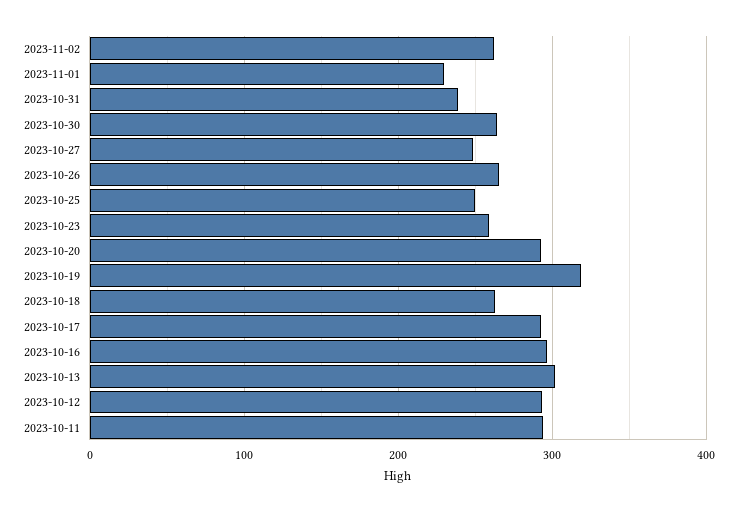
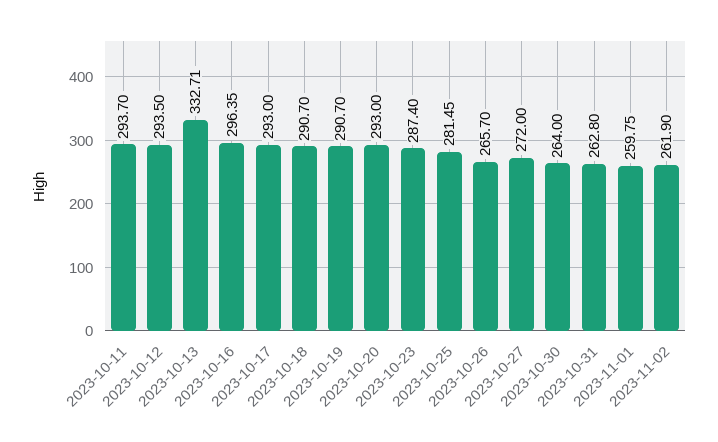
2023-11-01: 230 -> 259.75
2023-10-31: 240 -> 262.8
2023-10-27: 250 -> 272
2023-10-25: 250 -> 281.45
2023-10-23: 260 -> 287.4
2023-10-19: 320 -> 290.7
2023-10-18: 260 -> 290.7
2023-10-13: 300 -> 332.71

